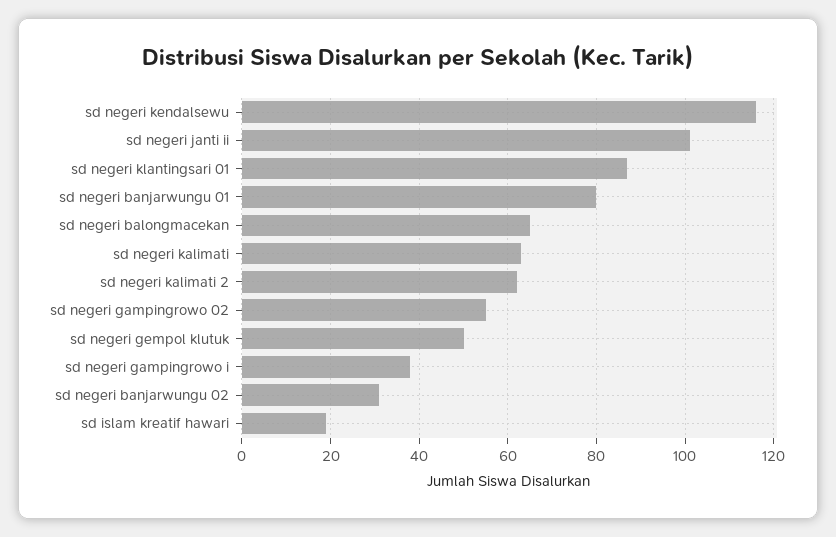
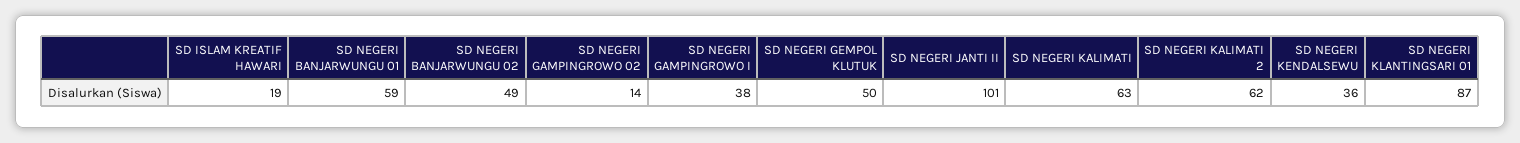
sd negeri kendalsewu: 115 -> 36
sd negeri banjarwungu 01: 80 -> 59
sd negeri balongmacekan: 65 -> none
sd negeri gampingrowo 02: 55 -> 14
sd negeri banjarwungu 02: 30 -> 49

